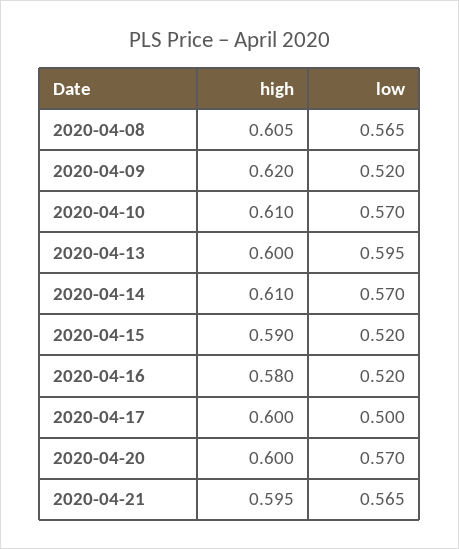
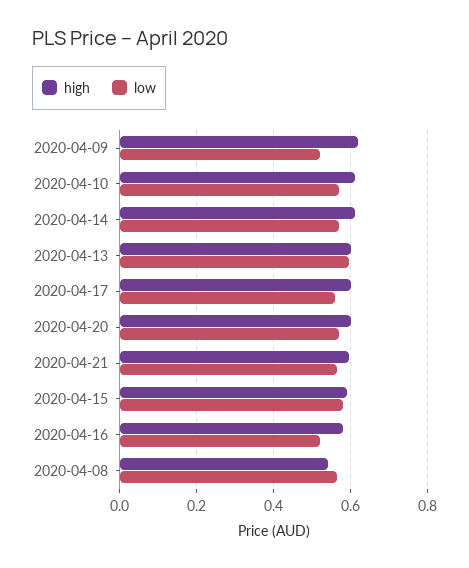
high, 2020-04-08: 0.605 -> 0.54
low, 2020-04-15: 0.52 -> 0.58
low, 2020-04-17: 0.5 -> 0.56

